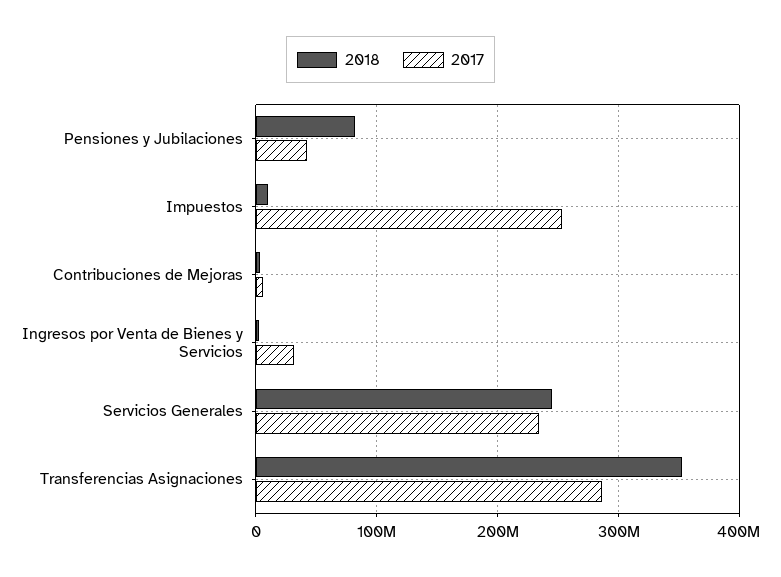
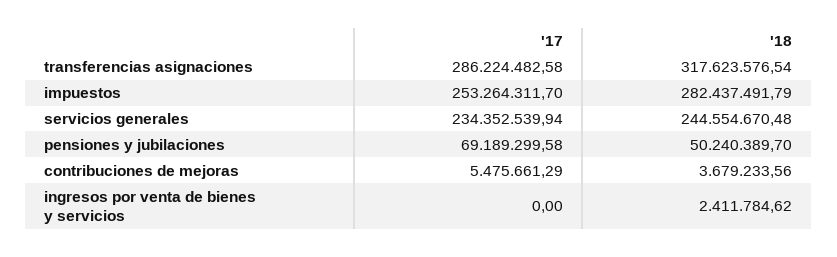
2018, Pensiones y Jubilaciones: 80000000 -> 50240389.7
2017, Pensiones y Jubilaciones: 40000000 -> 69189299.58
2018, Impuestos: 10000000 -> 282437491.79
2017, Ingresos por Venta de Bienes y Servicios: 30000000 -> 0
2018, Transferencias Asignaciones: 350000000 -> 317623576.54

